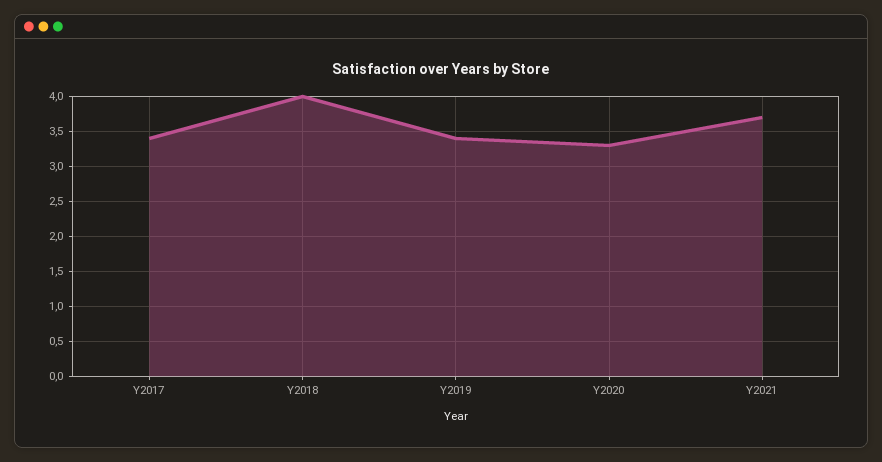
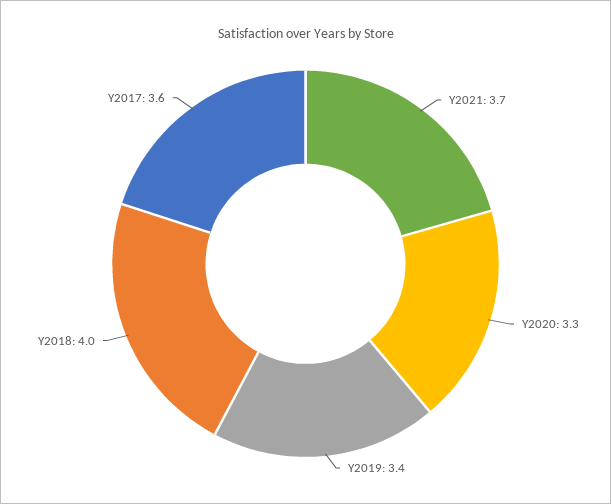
Y2017: 3.4 -> 3.6

